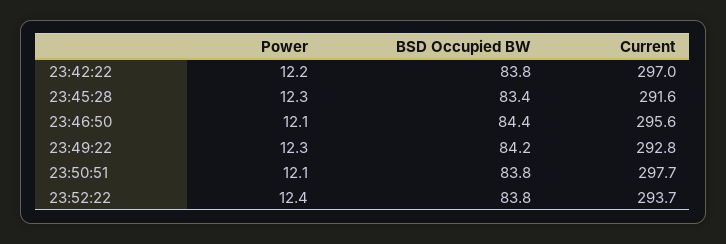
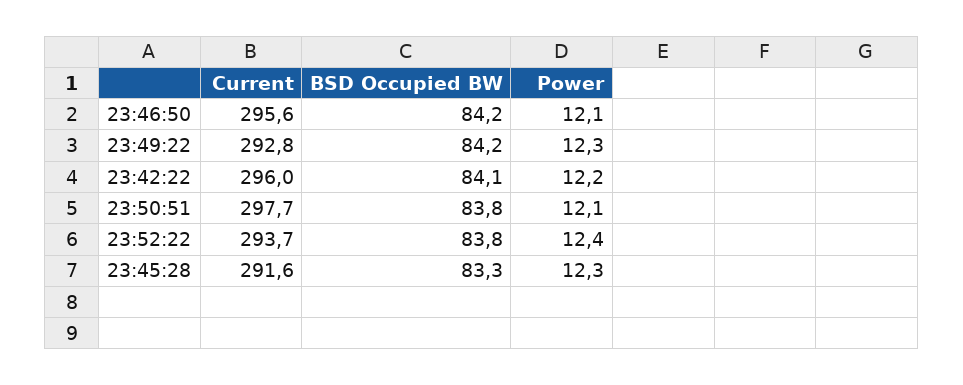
BSD Occupied BW, 23:42:22: 83.8 -> 84.1
Current, 23:42:22: 297 -> 296
BSD Occupied BW, 23:45:28: 83.4 -> 83.3
BSD Occupied BW, 23:46:50: 84.4 -> 84.2

